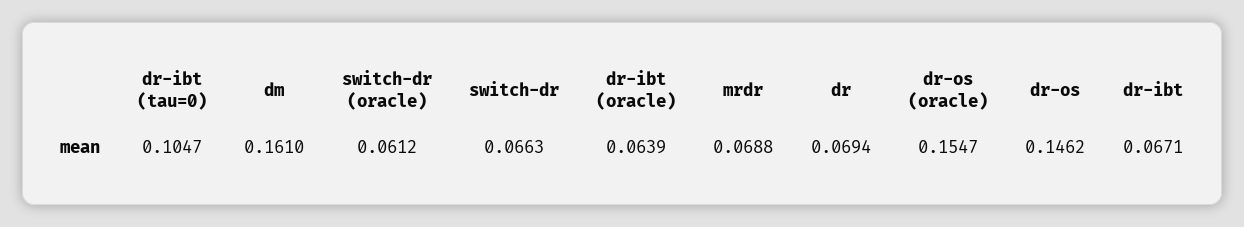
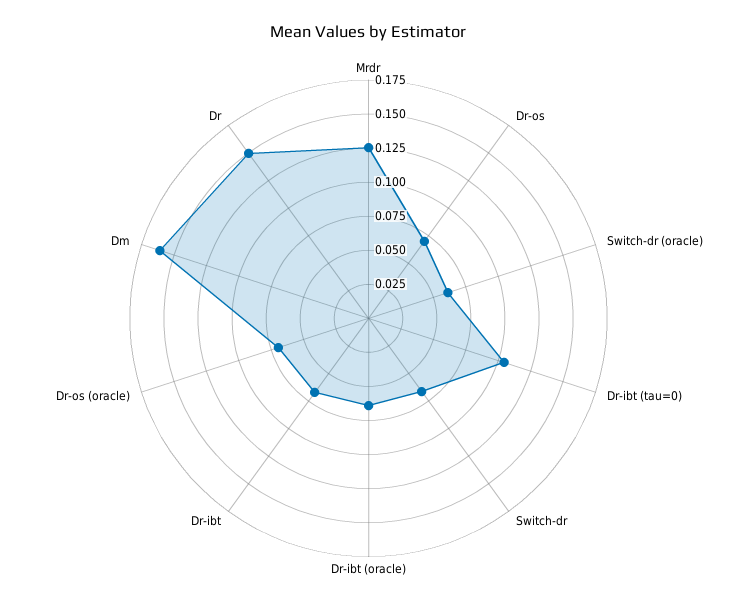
mrdr: 0.0688 -> 0.125
dr: 0.0694 -> 0.15
dr-os (oracle): 0.1547 -> 0.075
dr-os: 0.1462 -> 0.075

